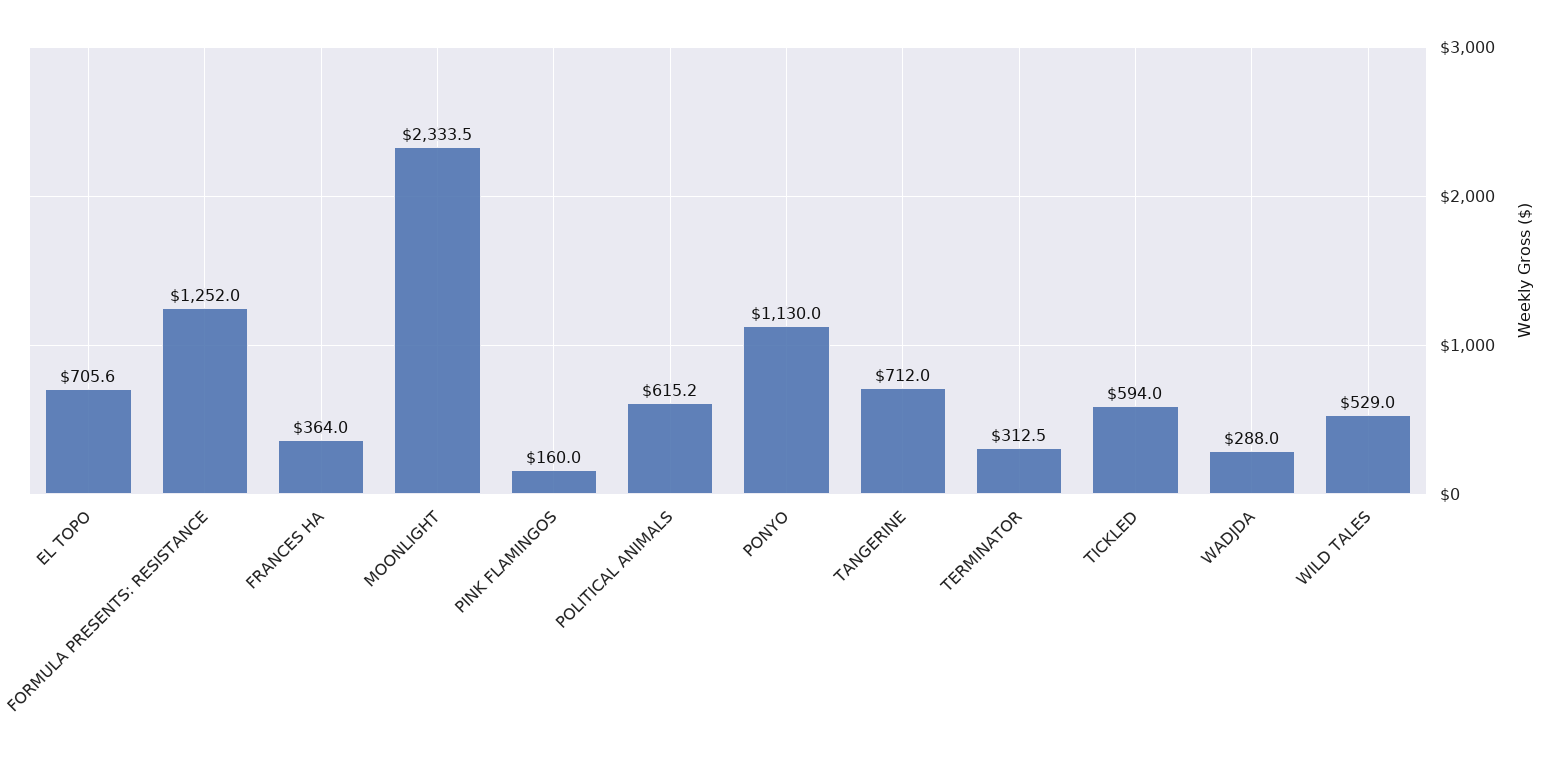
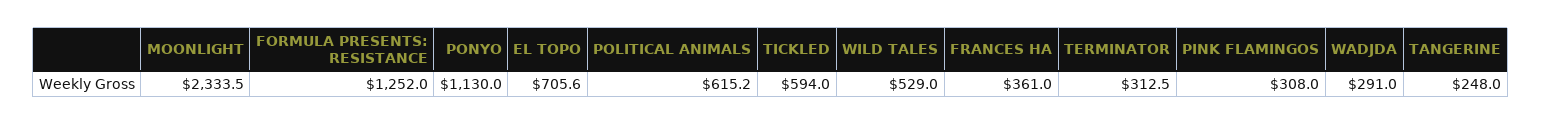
FRANCES HA: 364 -> 361
PINK FLAMINGOS: 160 -> 308
TANGERINE: 712 -> 248
WADJDA: 288 -> 291

